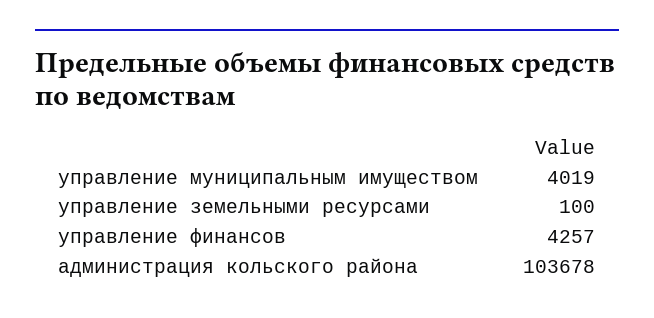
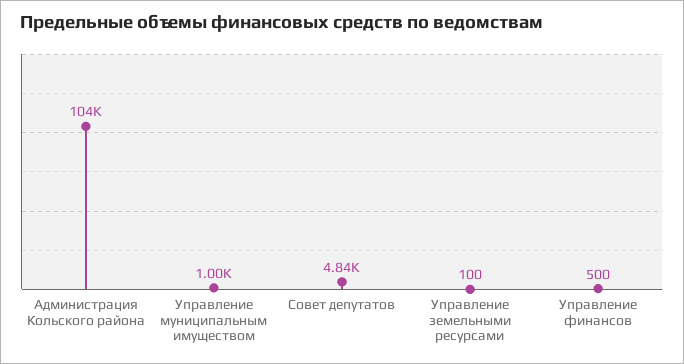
управление муниципальным имуществом: 4019 -> 1000
управление финансов: 4257 -> 500
Совет депутатов: none -> 4840

